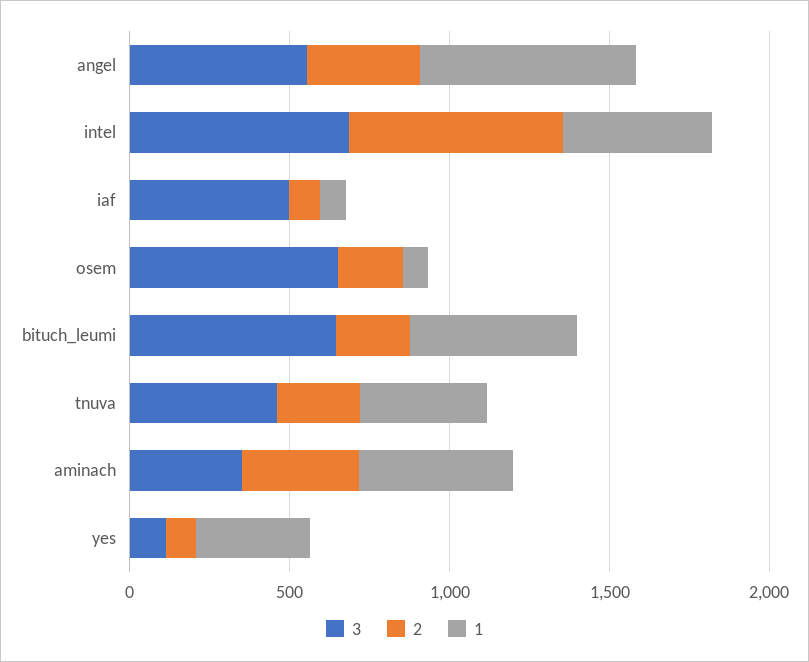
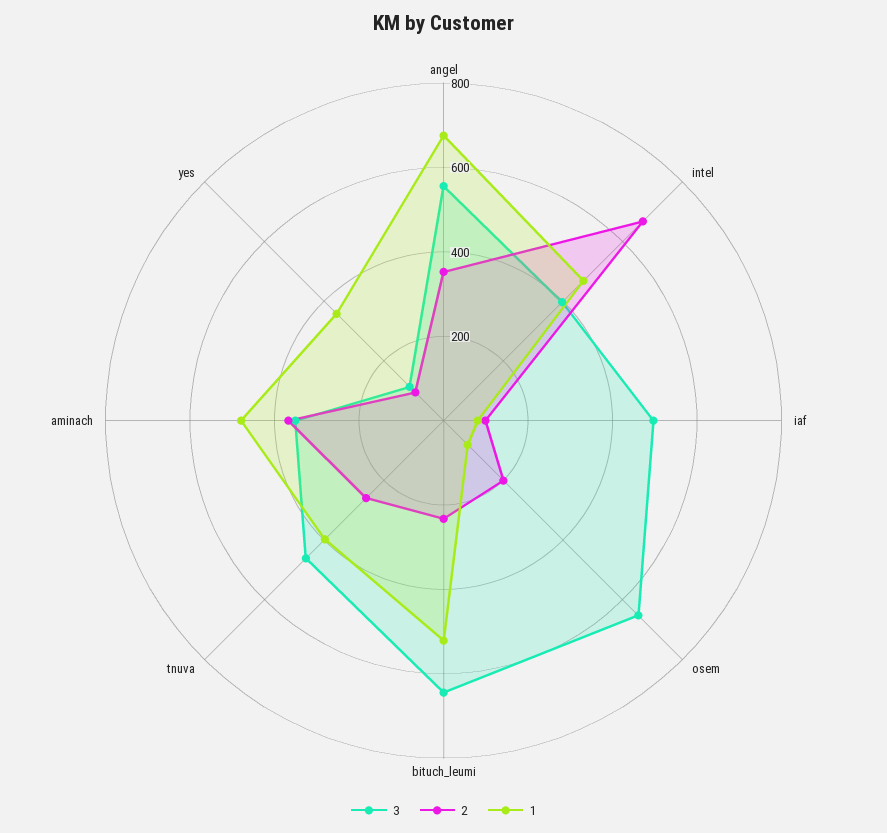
3, intel: 700 -> 400

